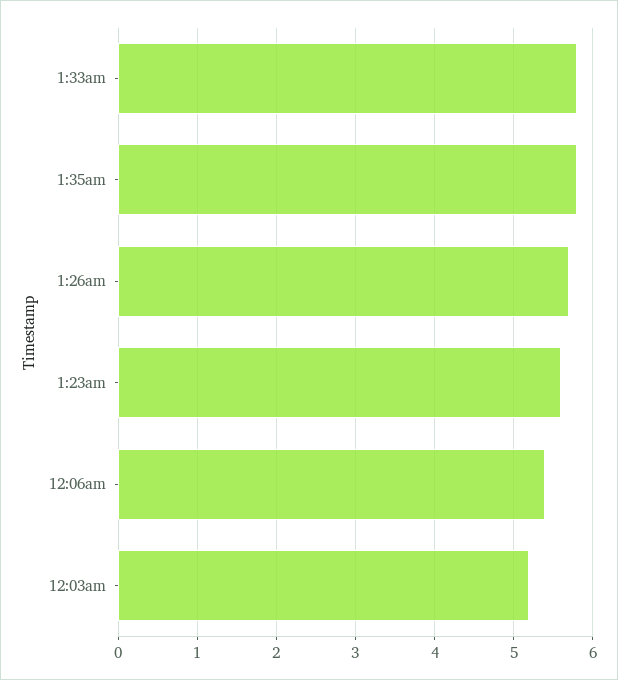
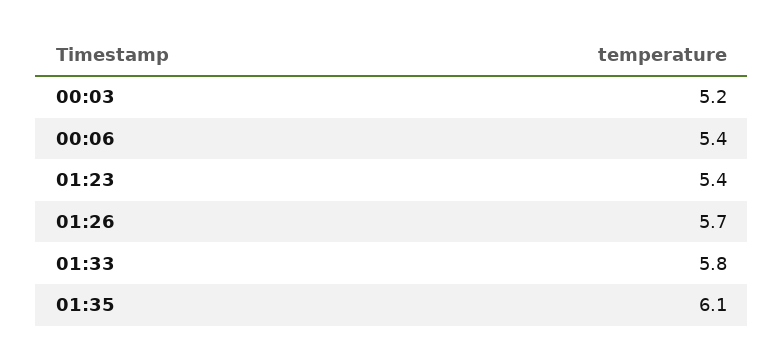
1:35am: 5.8 -> 6.1
1:23am: 5.6 -> 5.4

